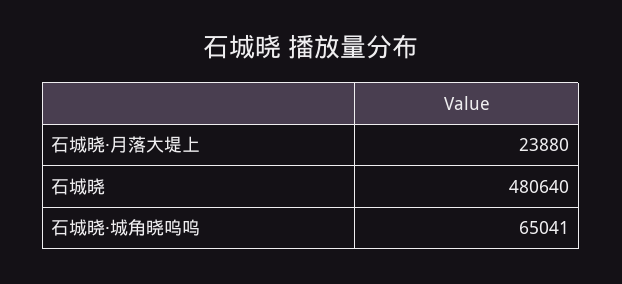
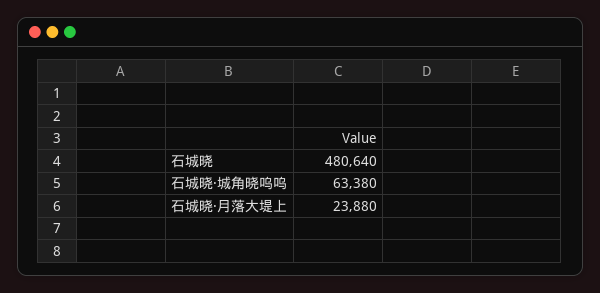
石城晓·城角晓呜呜: 65041 -> 63380

